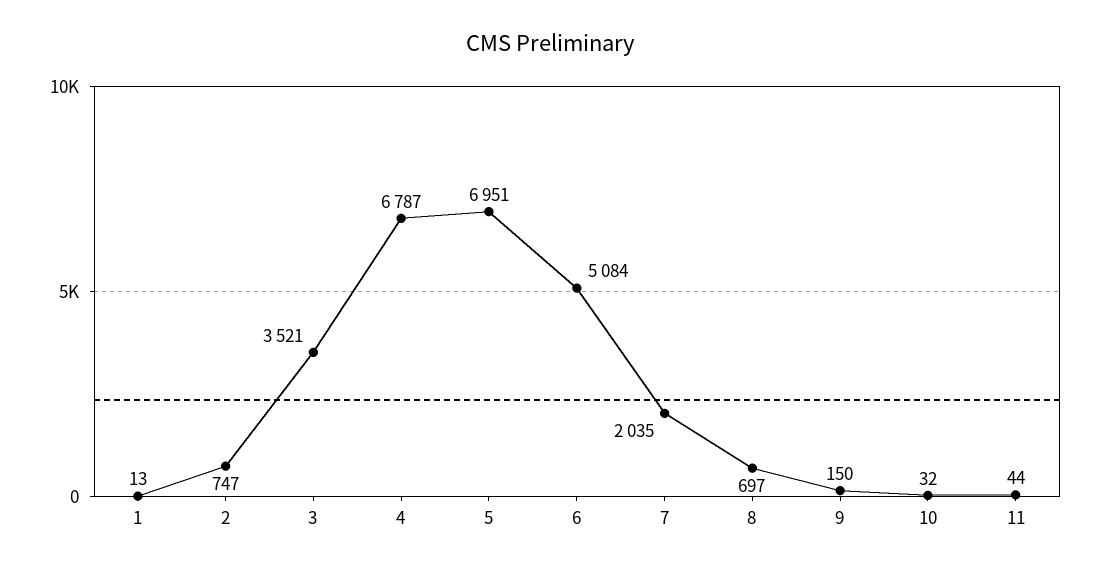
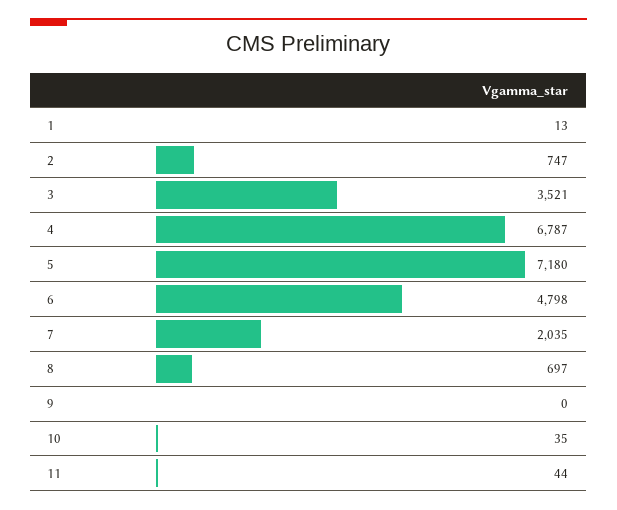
5: 6951 -> 7180
6: 5084 -> 4798
9: 150 -> 0
10: 32 -> 35

